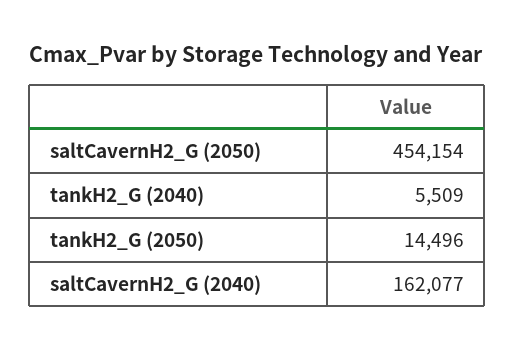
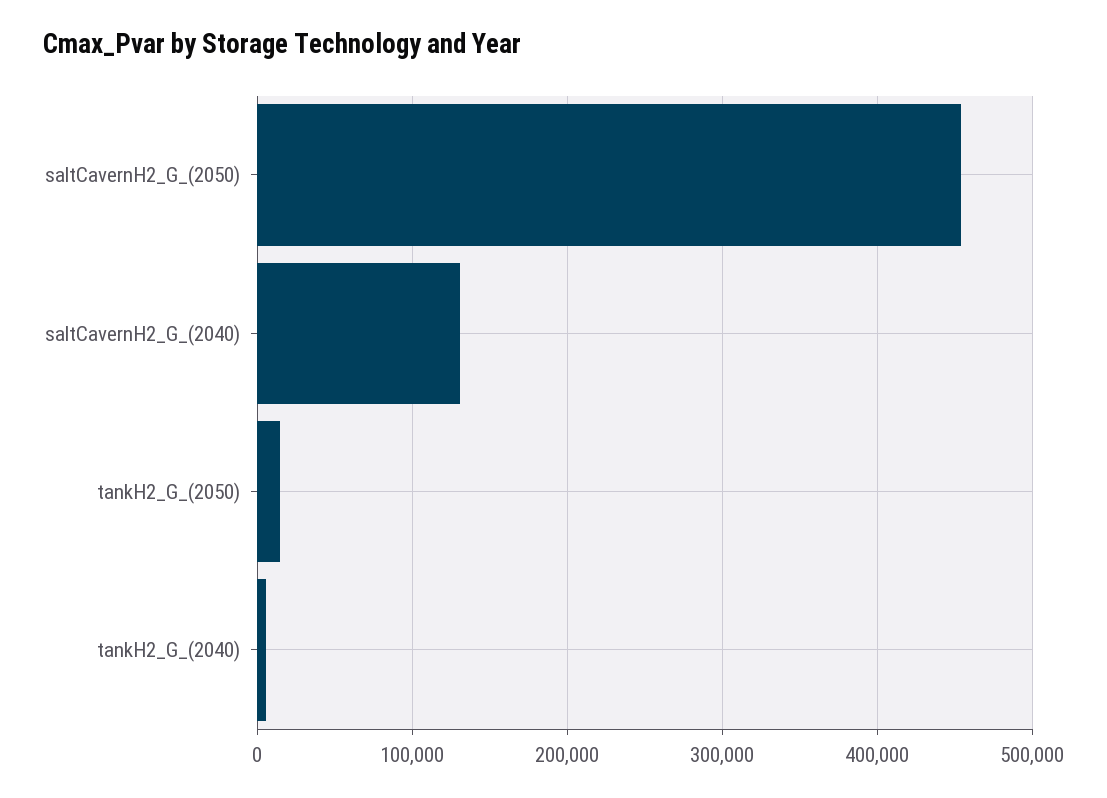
saltCavernH2_G (2040): 162077 -> 130000

